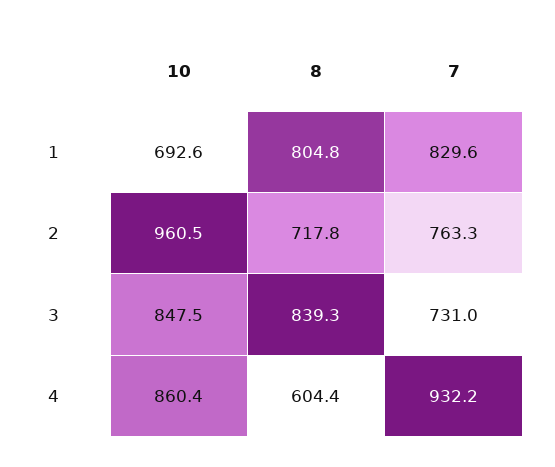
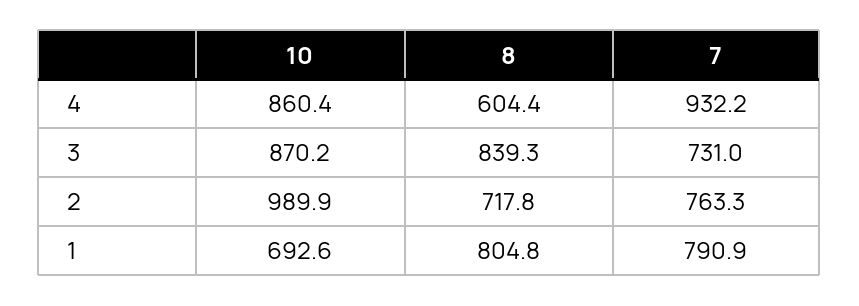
7, 1: 829.6 -> 790.9
10, 2: 960.5 -> 989.9
10, 3: 847.5 -> 870.2

